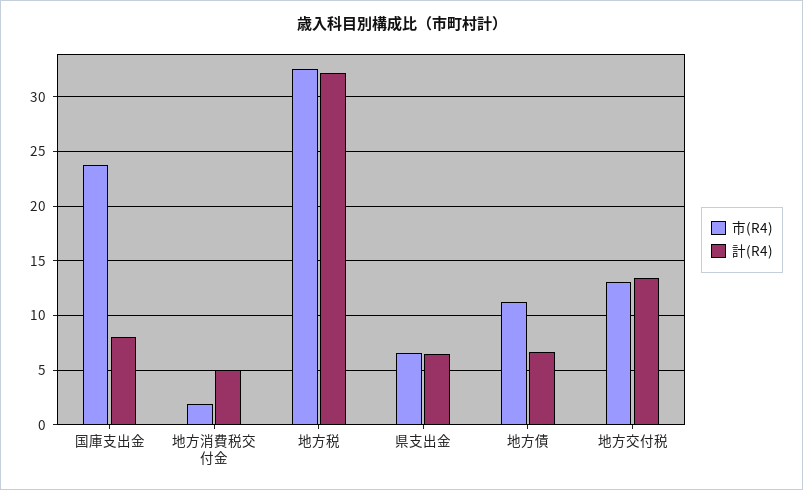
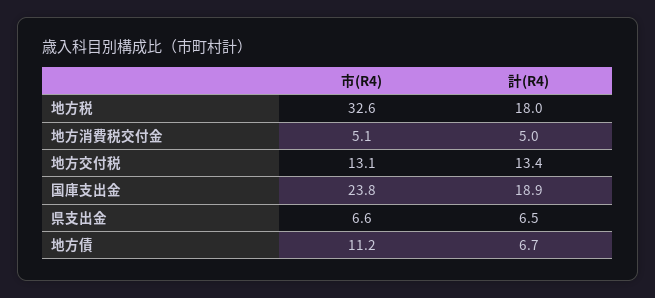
計(R4), 国庫支出金: 8 -> 18.9
市(R4), 地方消費税交付金: 2 -> 5.1
計(R4), 地方税: 32 -> 18

